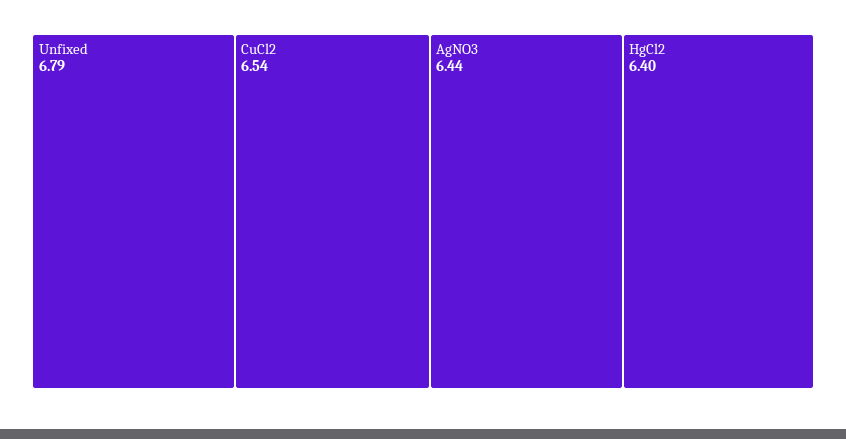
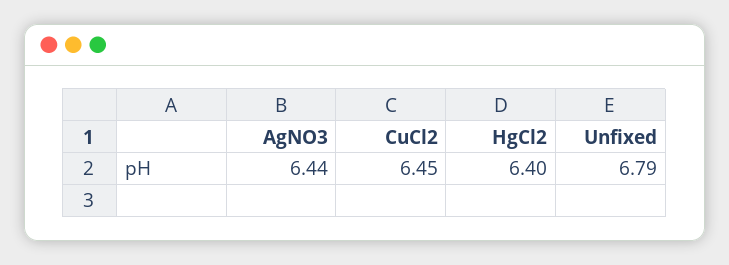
CuCl2: 6.54 -> 6.45

